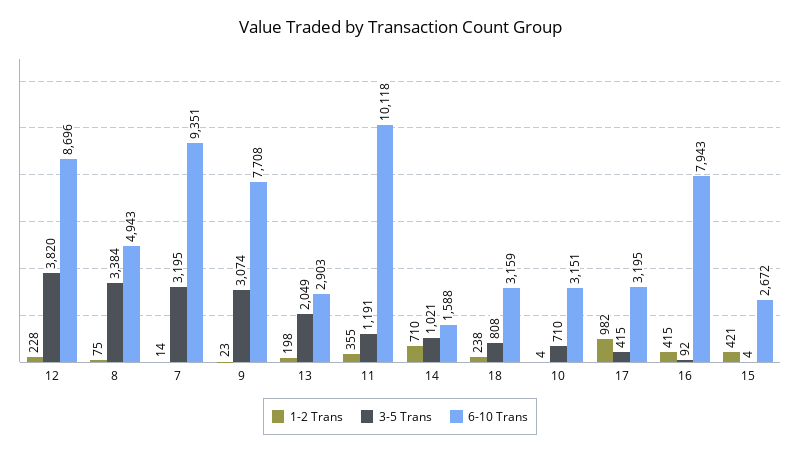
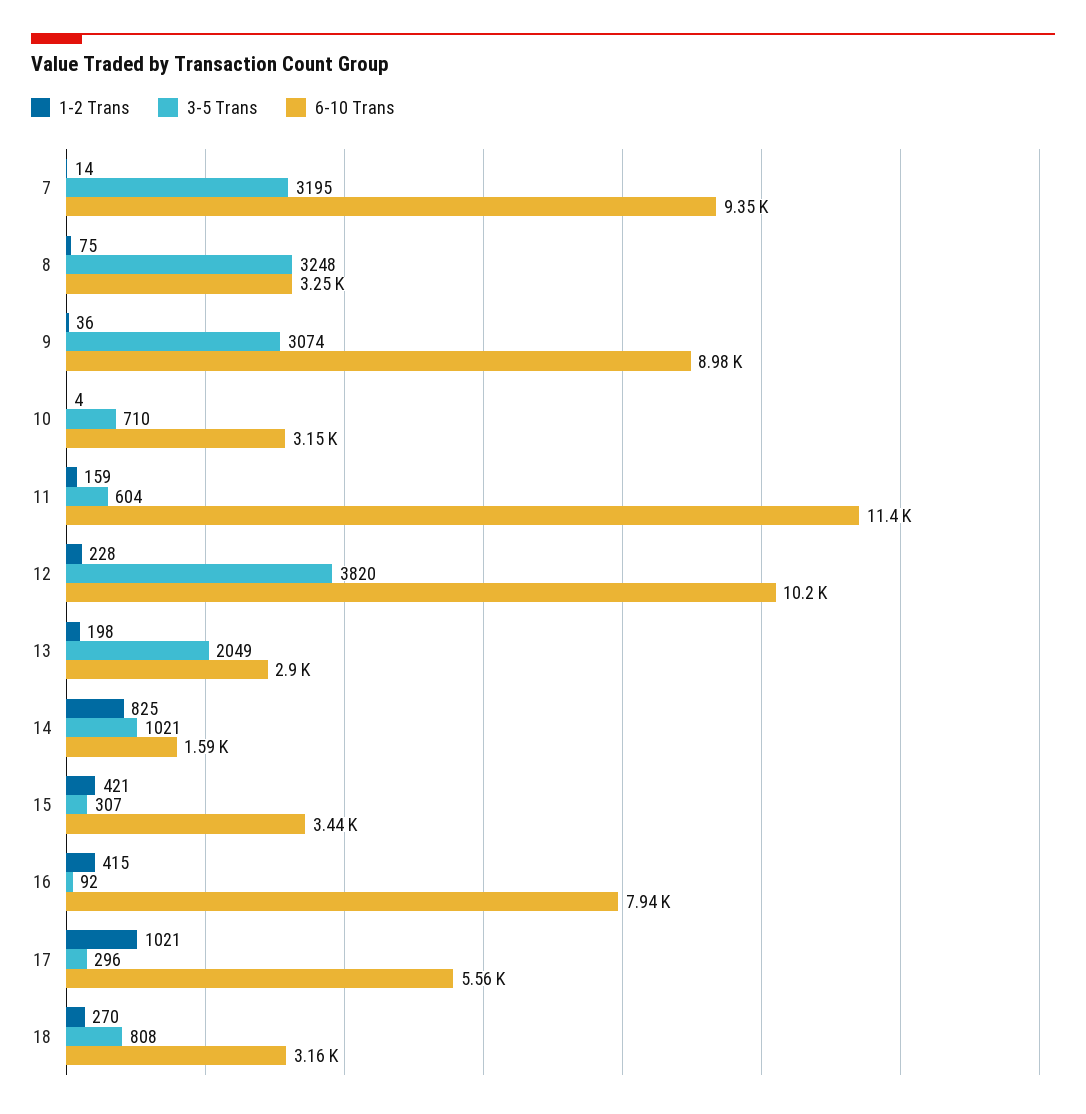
6-10 Trans, 12: 8696 -> 10200
3-5 Trans, 8: 3384 -> 3248
6-10 Trans, 8: 4943 -> 3250
1-2 Trans, 9: 23 -> 36
6-10 Trans, 9: 7708 -> 8980
1-2 Trans, 11: 355 -> 159
3-5 Trans, 11: 1191 -> 604
6-10 Trans, 11: 10118 -> 11400
1-2 Trans, 14: 710 -> 825
1-2 Trans, 18: 238 -> 270
1-2 Trans, 17: 982 -> 1021
3-5 Trans, 17: 415 -> 296
6-10 Trans, 17: 3195 -> 5560
3-5 Trans, 15: 4 -> 307
6-10 Trans, 15: 2672 -> 3440

